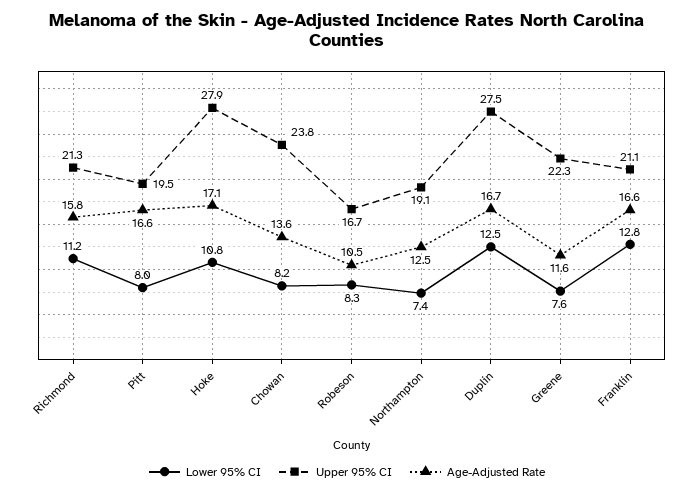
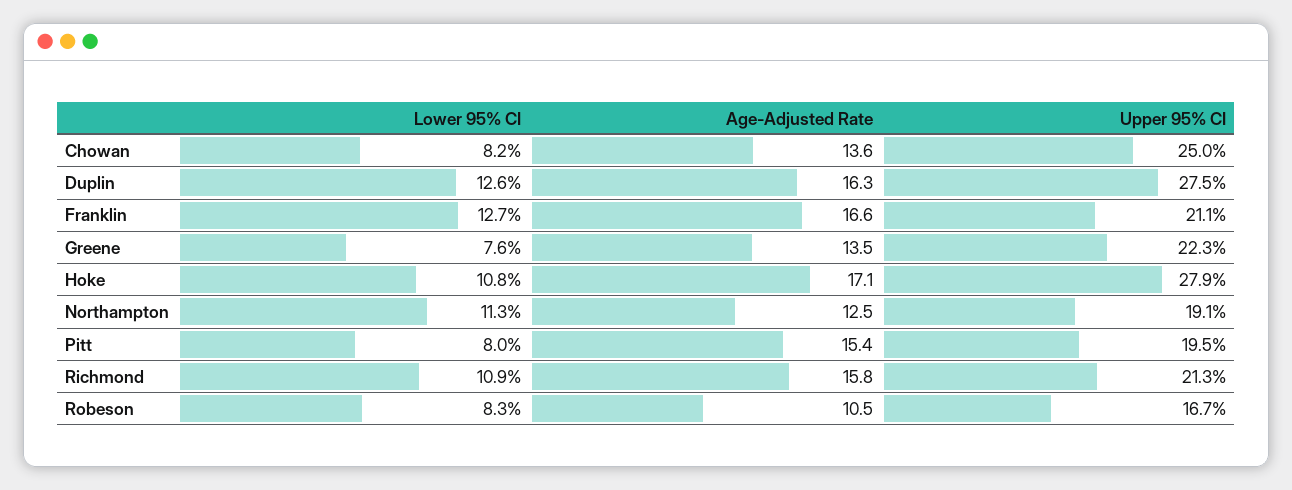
Lower 95% CI, Richmond: 11.2 -> 10.9
Age-Adjusted Rate, Pitt: 16.6 -> 15.4
Upper 95% CI, Chowan: 23.8 -> 25
Lower 95% CI, Northampton: 7.4 -> 11.3
Lower 95% CI, Duplin: 12.5 -> 12.6
Age-Adjusted Rate, Duplin: 16.7 -> 16.3
Age-Adjusted Rate, Greene: 11.6 -> 13.5
Lower 95% CI, Franklin: 12.8 -> 12.7

